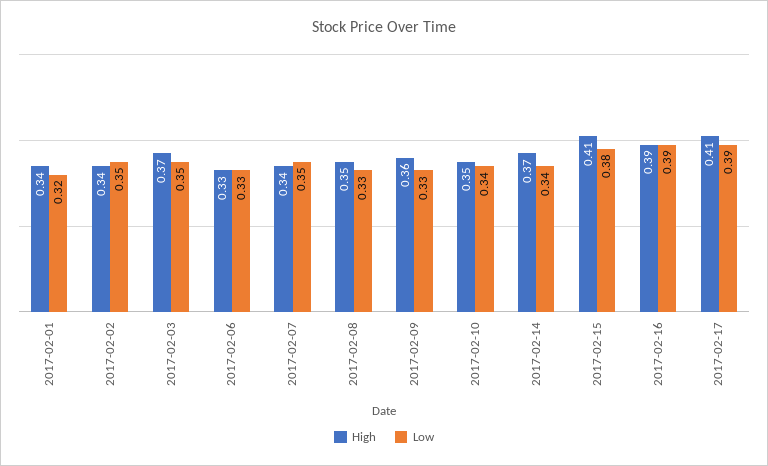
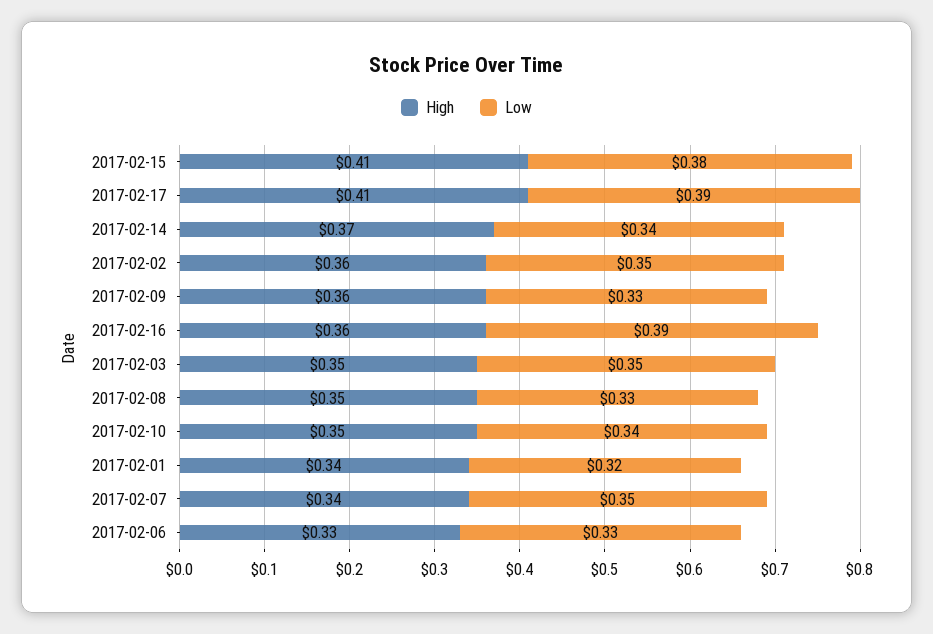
High, 2017-02-02: 0.34 -> 0.36
High, 2017-02-03: 0.37 -> 0.35
High, 2017-02-16: 0.39 -> 0.36

